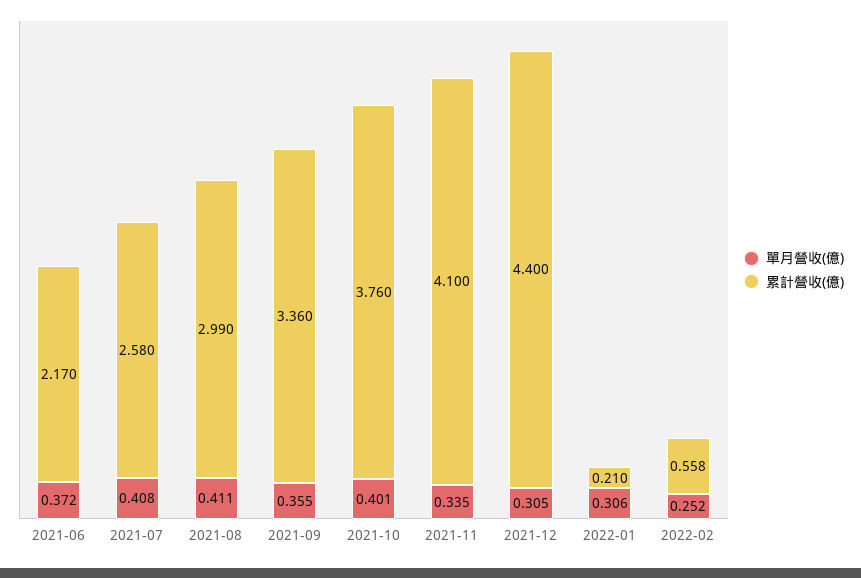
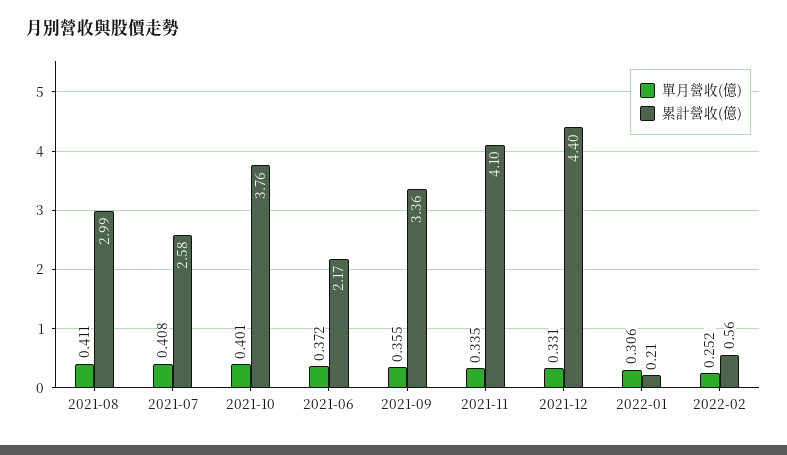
單月營收(億), 2021-12: 0.305 -> 0.331

